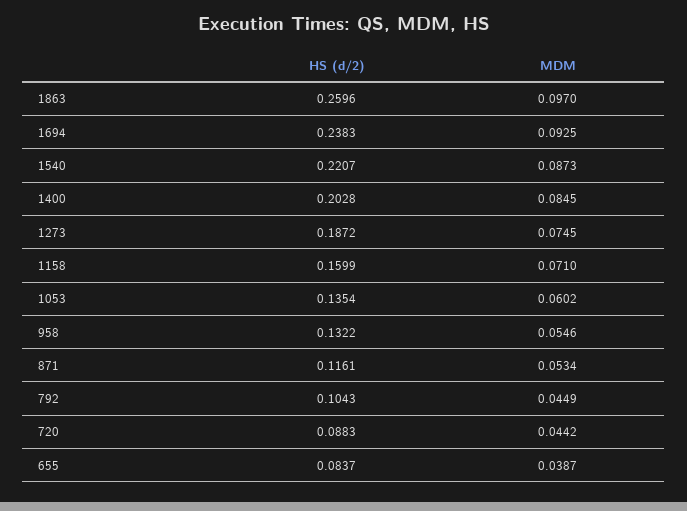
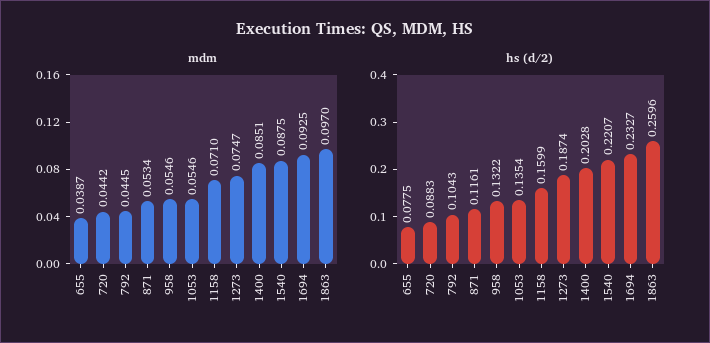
HS (d/2), 1694: 0.2383 -> 0.2327
MDM, 1540: 0.0873 -> 0.0875
MDM, 1400: 0.0845 -> 0.0851
HS (d/2), 1273: 0.1872 -> 0.1874
MDM, 1273: 0.0745 -> 0.0747
MDM, 1053: 0.0602 -> 0.0546
MDM, 792: 0.0449 -> 0.0445
HS (d/2), 655: 0.0837 -> 0.0775

